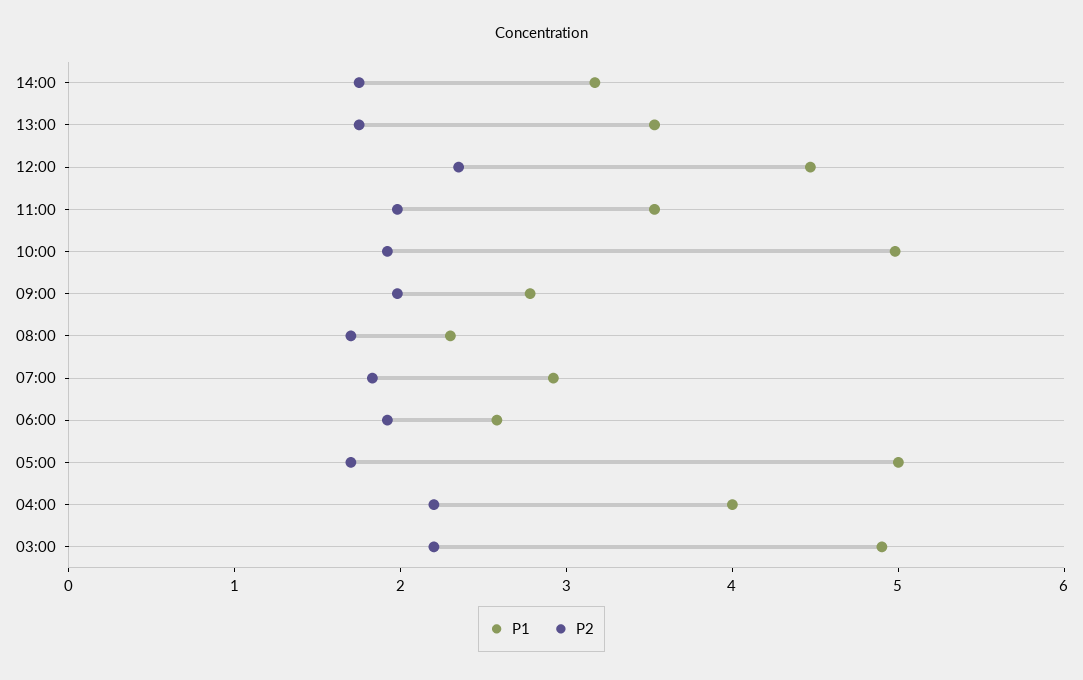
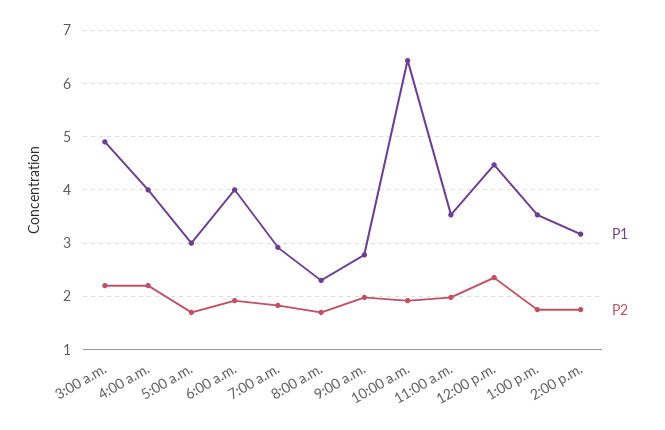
P1, 10:00: 5 -> 6.4
P1, 06:00: 2.6 -> 4
P1, 05:00: 5 -> 3

